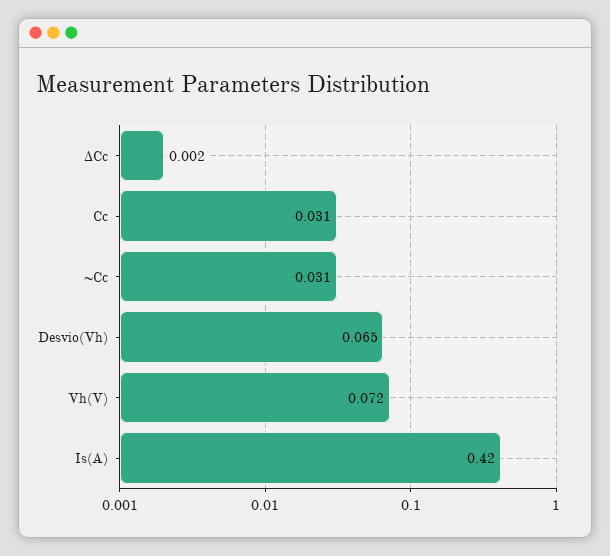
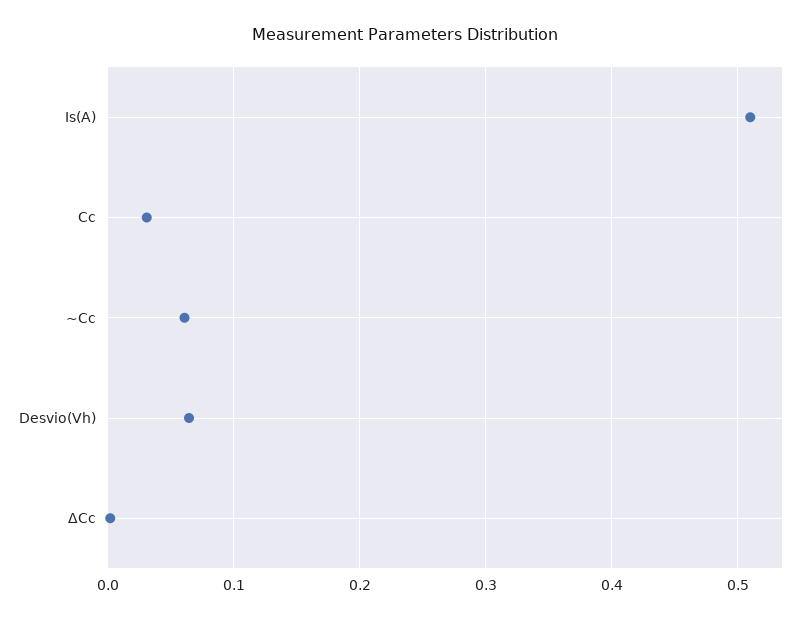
~Cc: 0.031 -> 0.06
Vh(V): 0.072 -> none
Is(A): 0.42 -> 0.51

